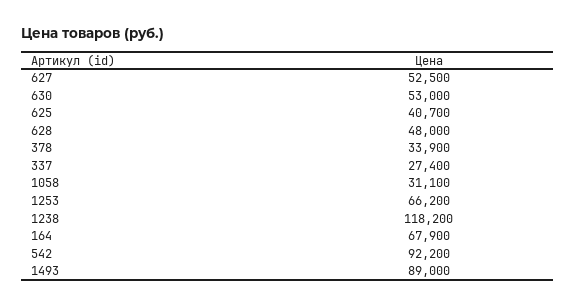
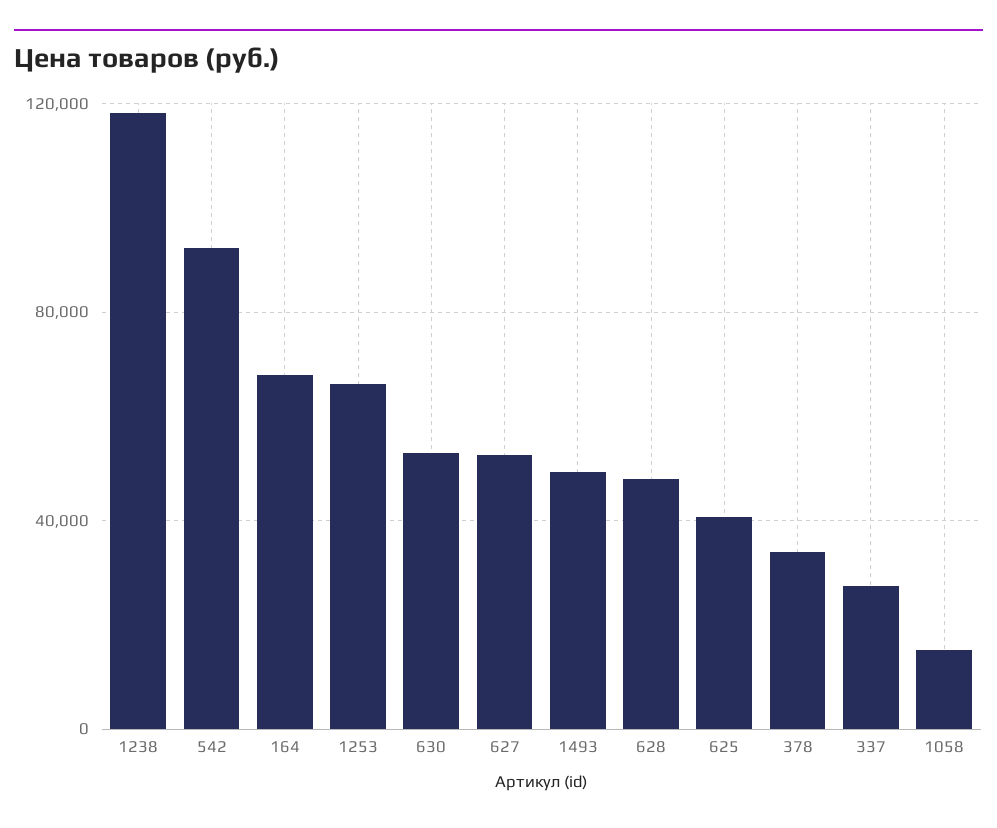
1058: 31100 -> 15000
1493: 89000 -> 50000

